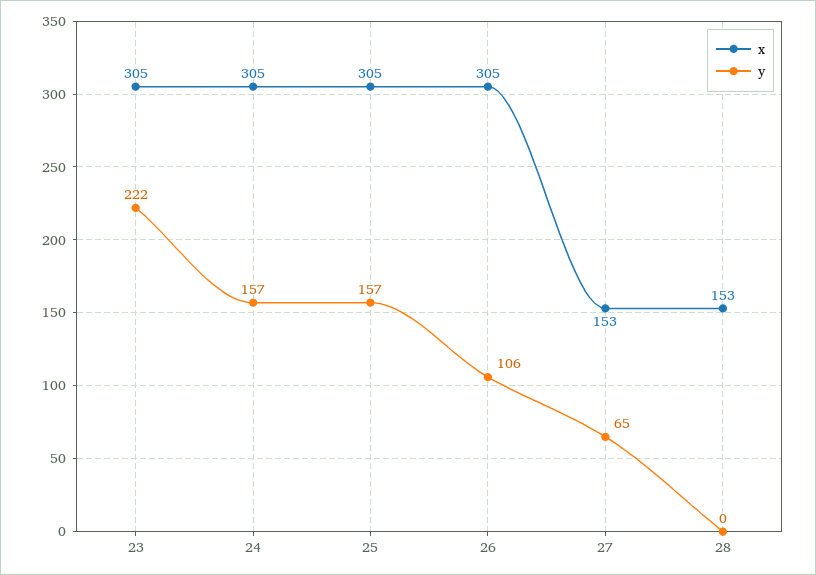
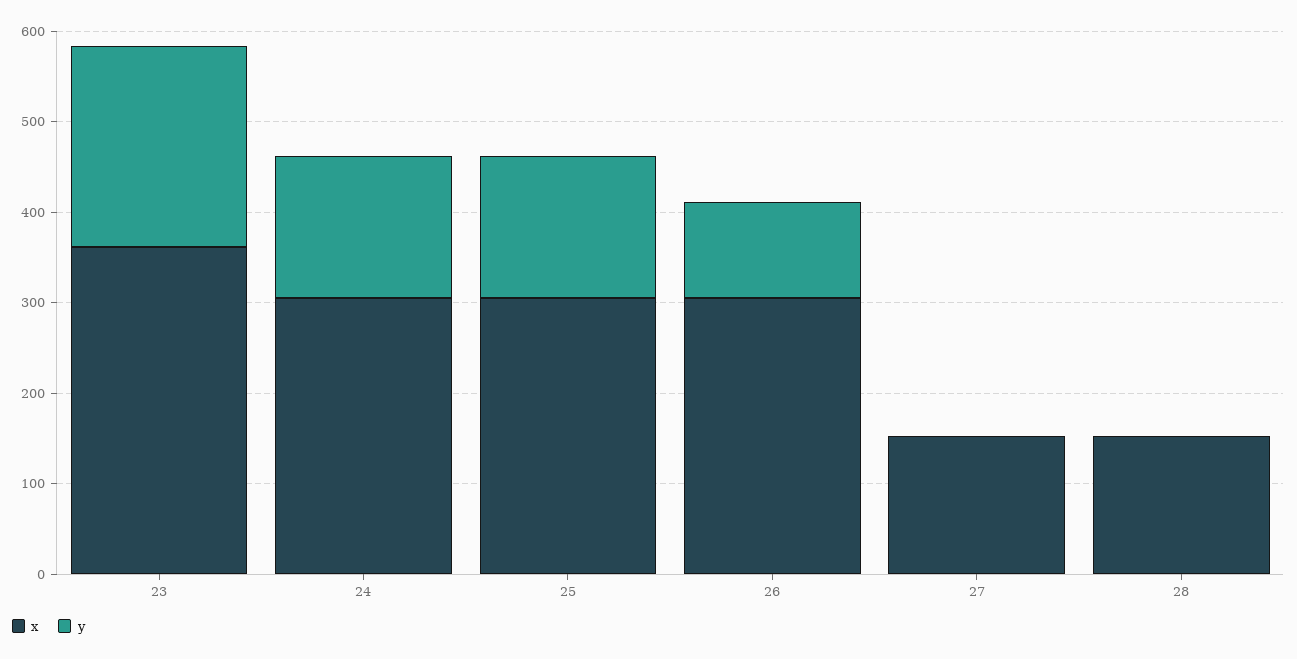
x, 23: 305 -> 360
y, 27: 65 -> 0

